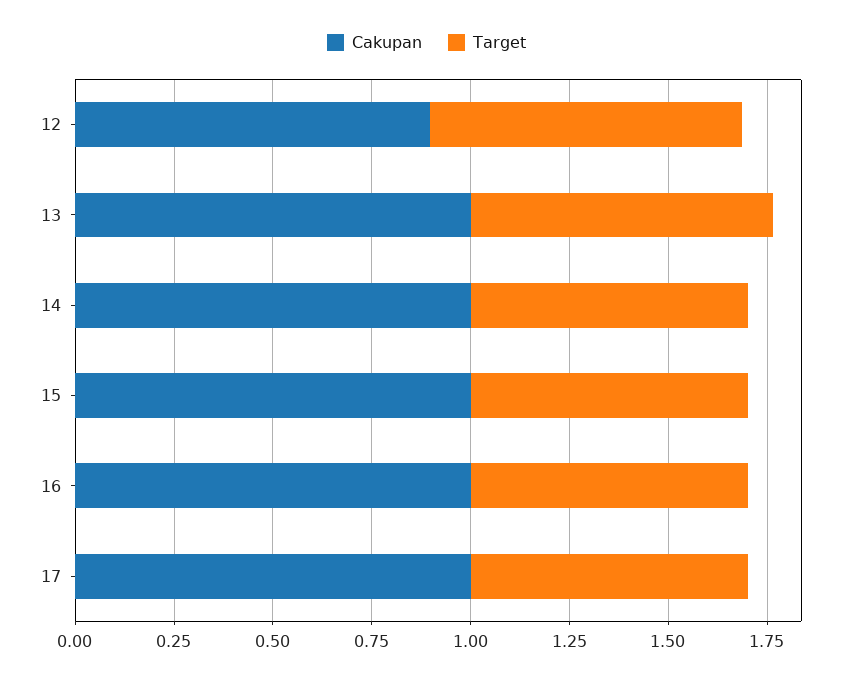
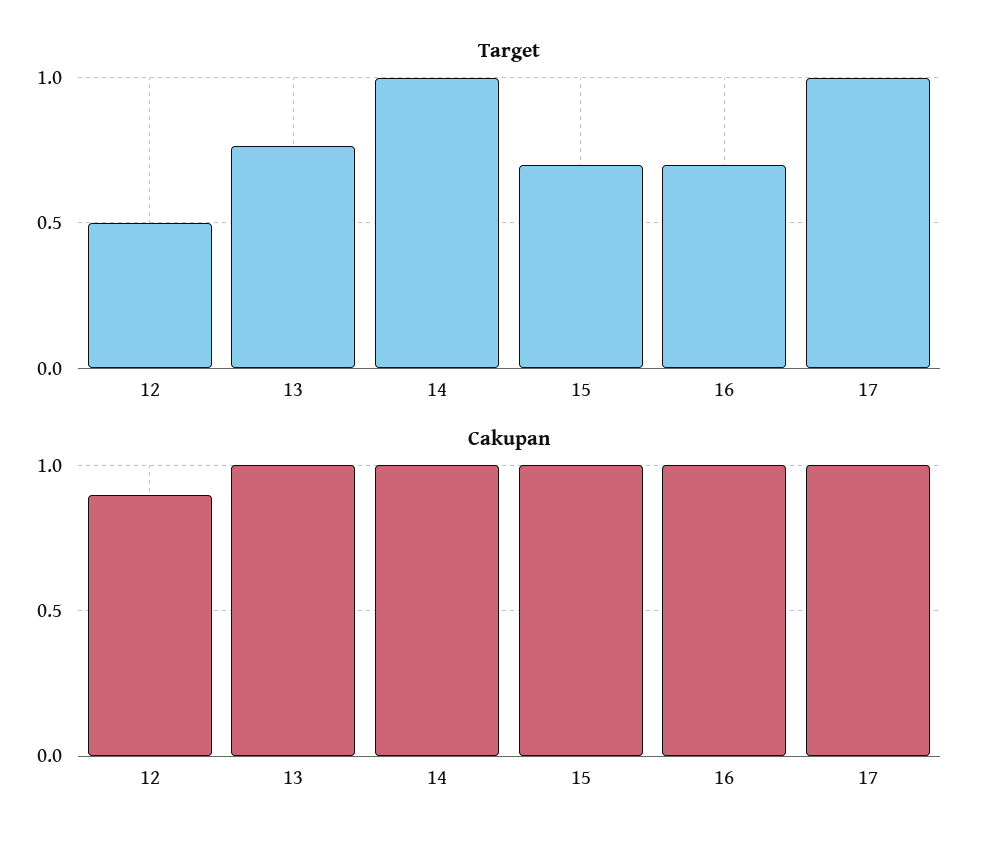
Target, 12: 0.8 -> 0.5
Target, 14: 0.7 -> 1
Target, 17: 0.7 -> 1

